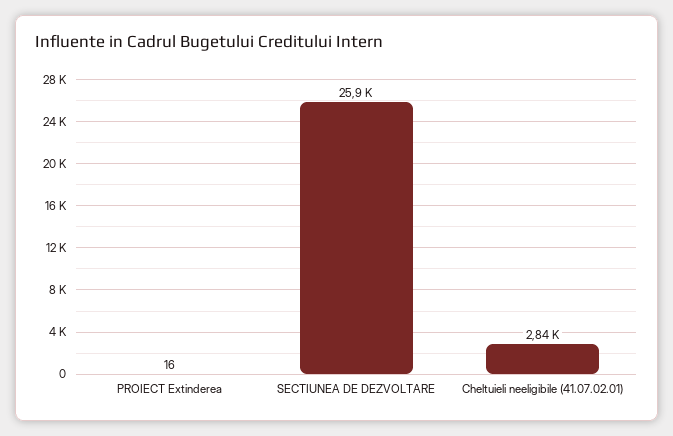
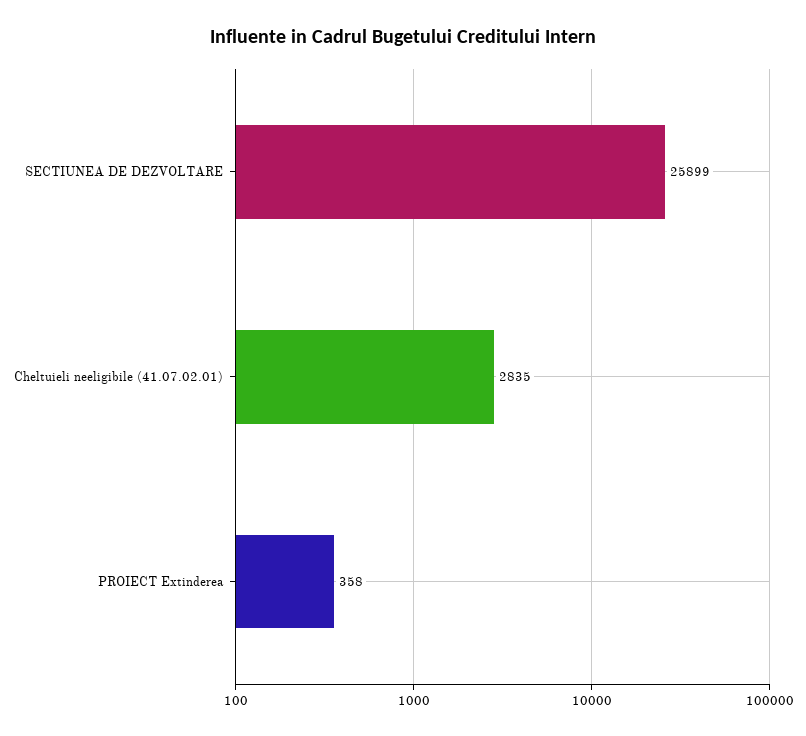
PROIECT Extinderea: 16 -> 358

